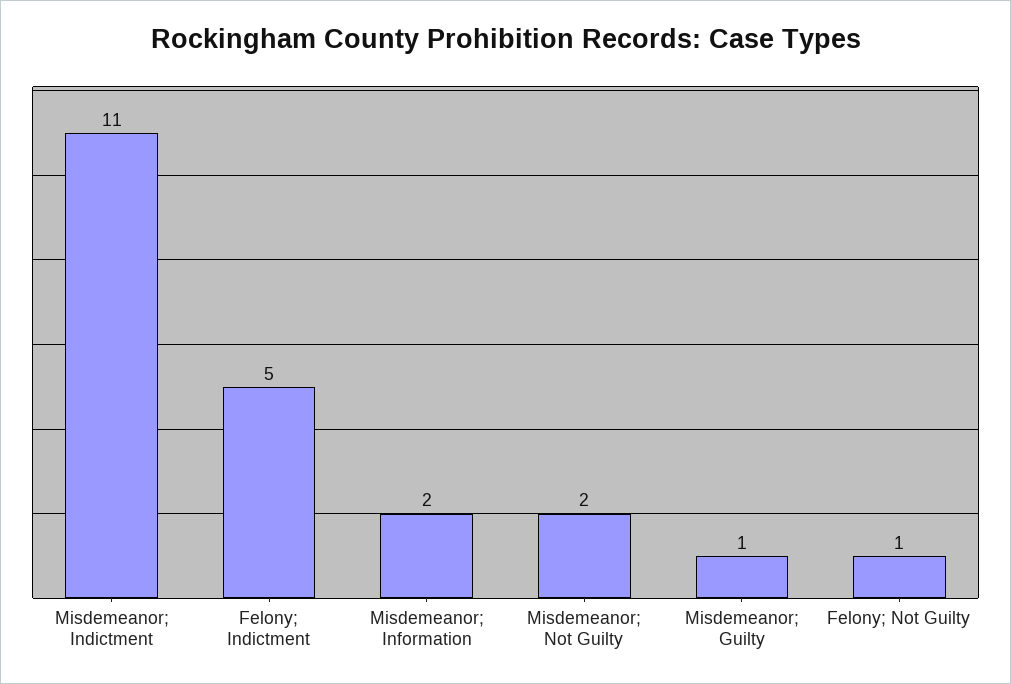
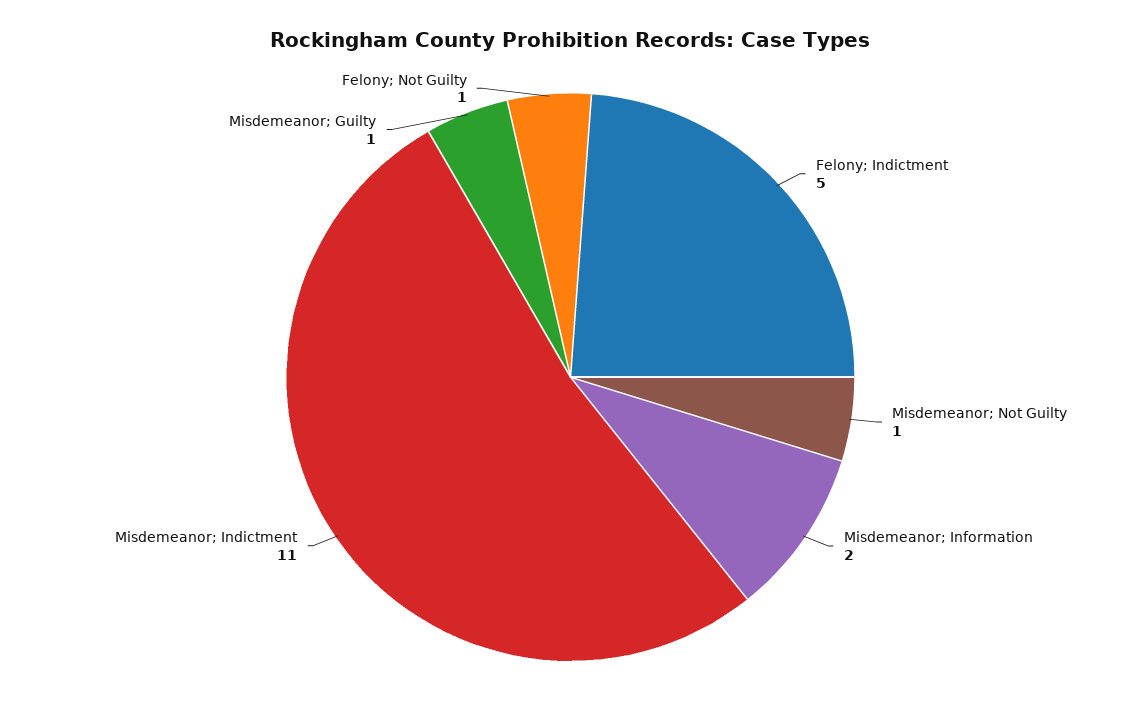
Misdemeanor; Not Guilty: 2 -> 1

